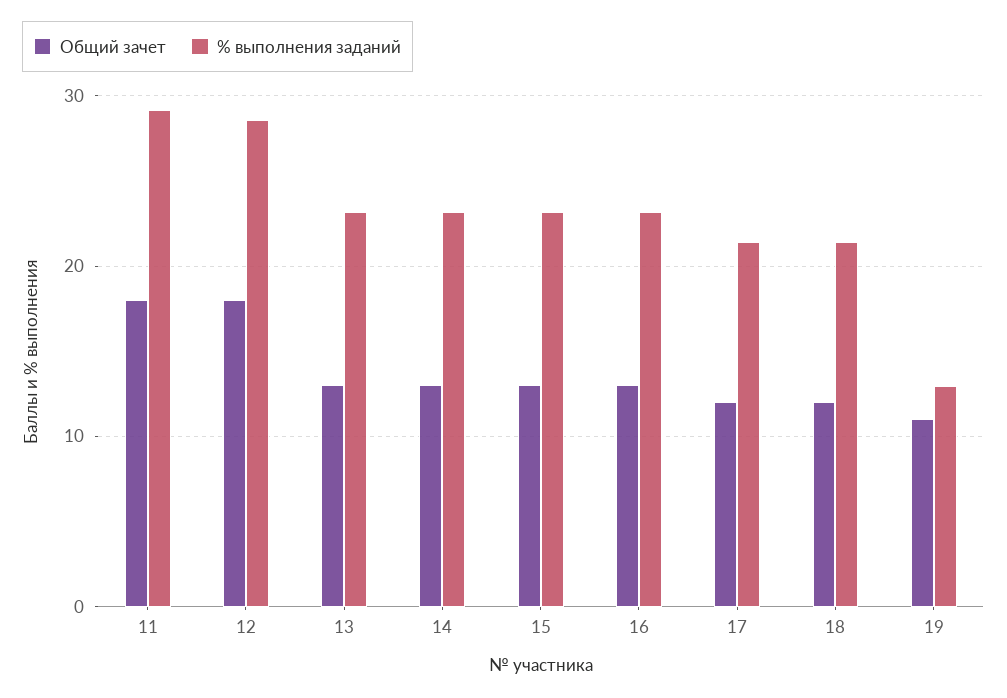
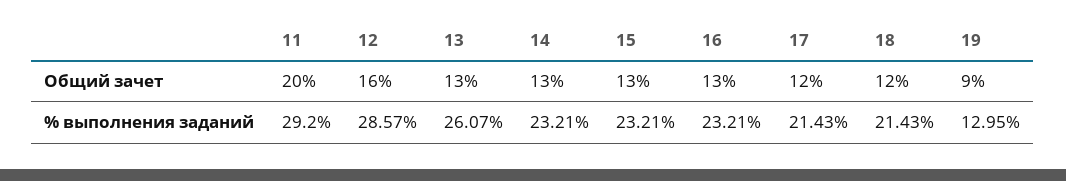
Общий зачет, 11: 18 -> 20
Общий зачет, 12: 18 -> 16
% выполнения заданий, 13: 23 -> 26.07
Общий зачет, 19: 11 -> 9

